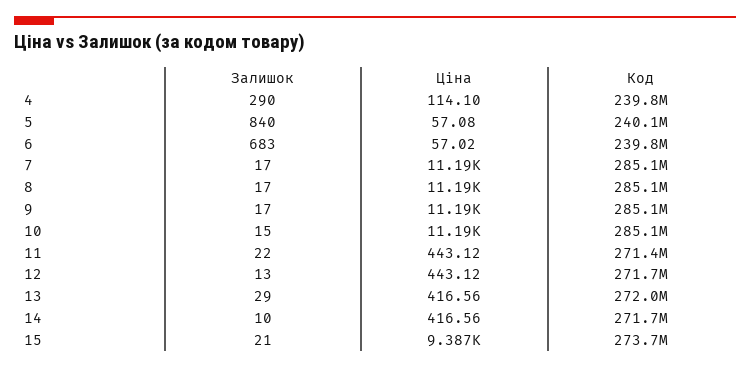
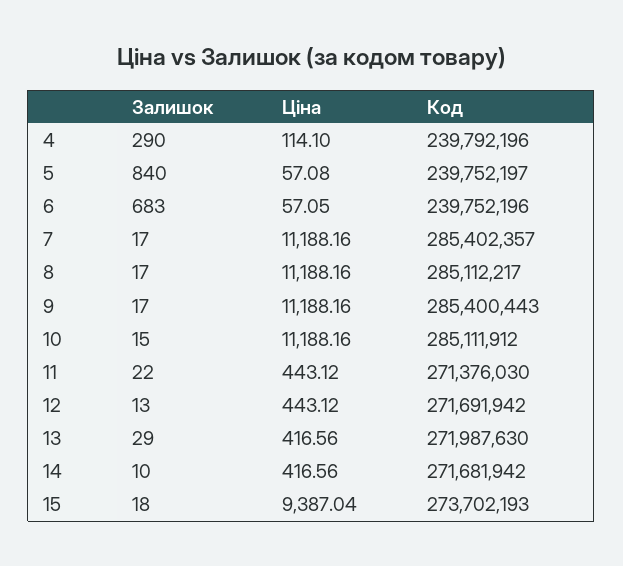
Код, 5: 240100000 -> 239752197
Ціна, 6: 57.02 -> 57.05
Код, 7: 285100000 -> 285402357
Код, 9: 285100000 -> 285400443
Залишок, 15: 21 -> 18

